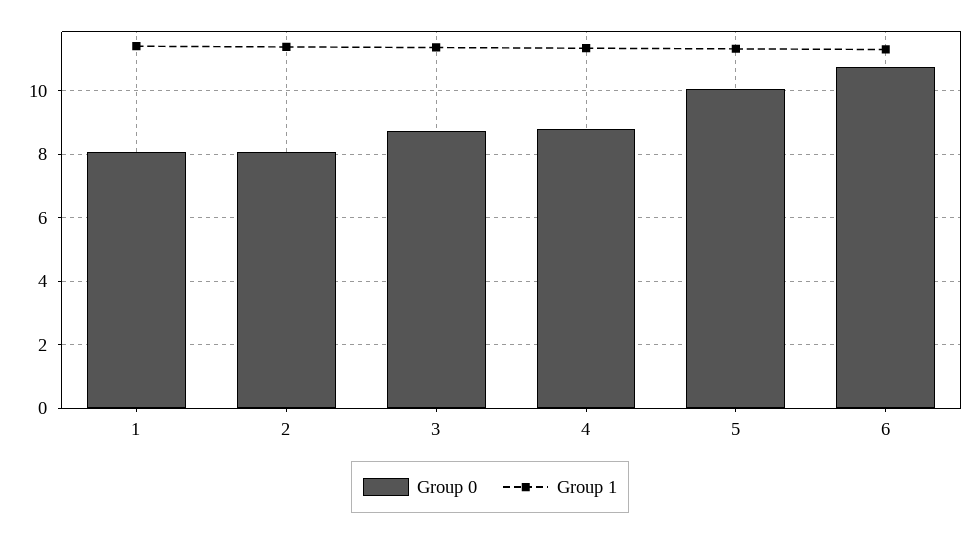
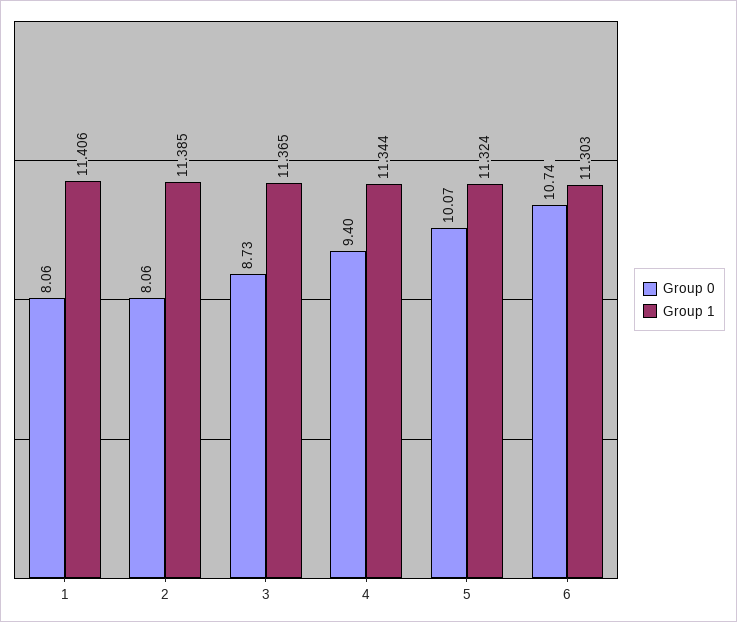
Group 0, 4: 8.8 -> 9.4

